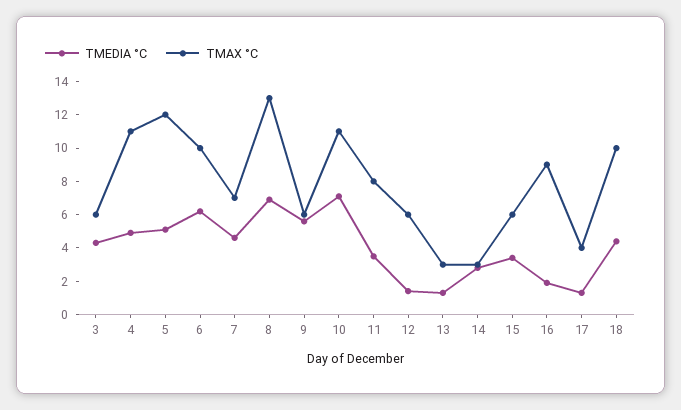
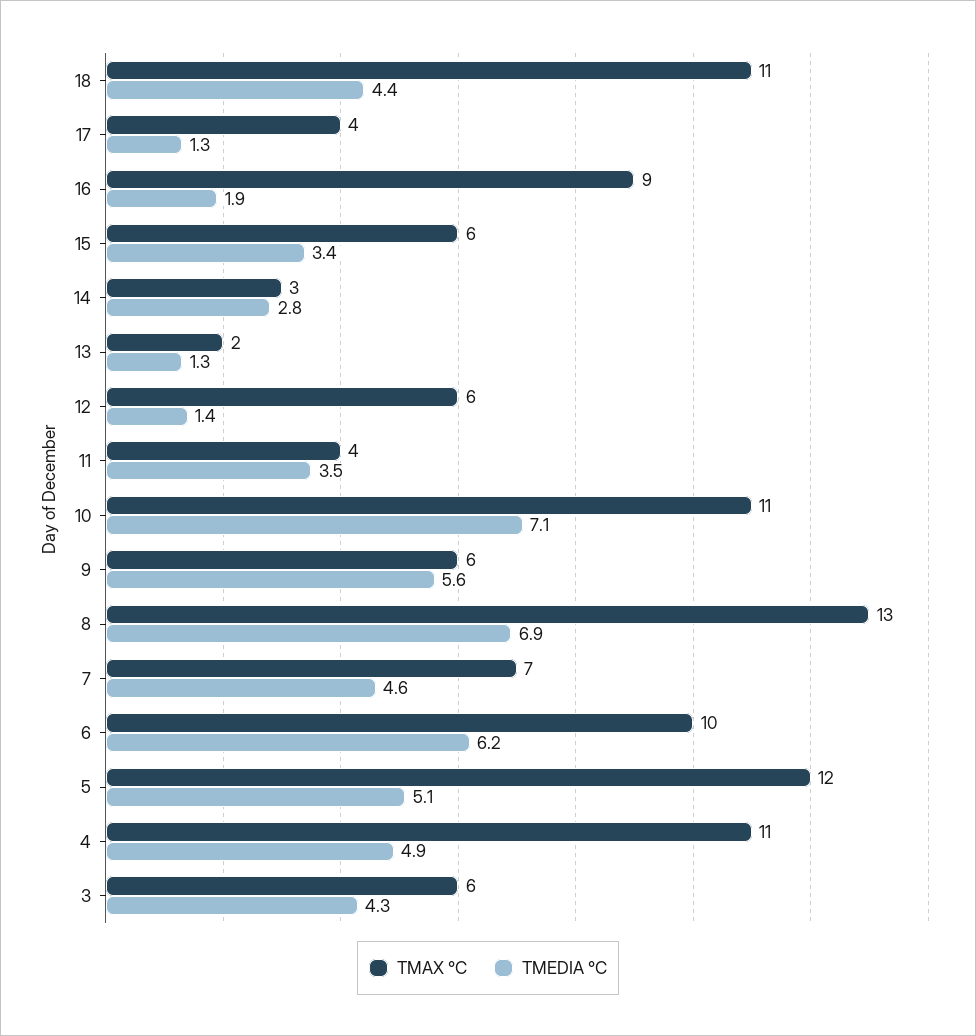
TMAX °C, 11: 8 -> 4
TMAX °C, 13: 3 -> 2
TMAX °C, 18: 10 -> 11

